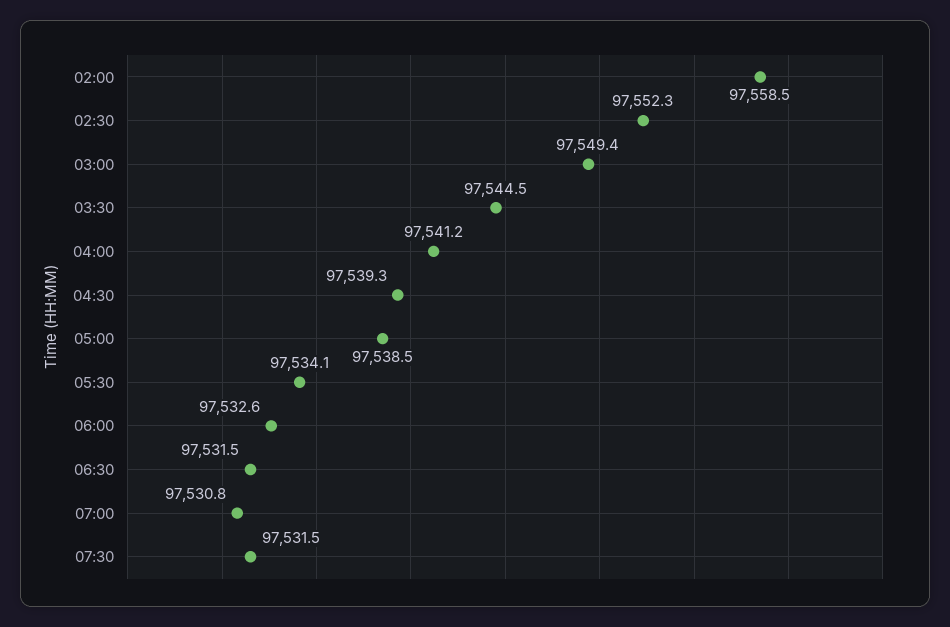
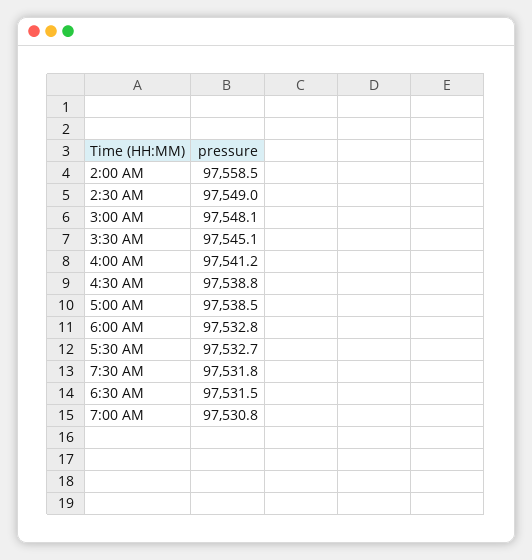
02:30: 97552.3 -> 97549
03:00: 97549.4 -> 97548.1
03:30: 97544.5 -> 97545.1
04:30: 97539.3 -> 97538.8
05:30: 97534.1 -> 97532.7
06:00: 97532.6 -> 97532.8
07:30: 97531.5 -> 97531.8

